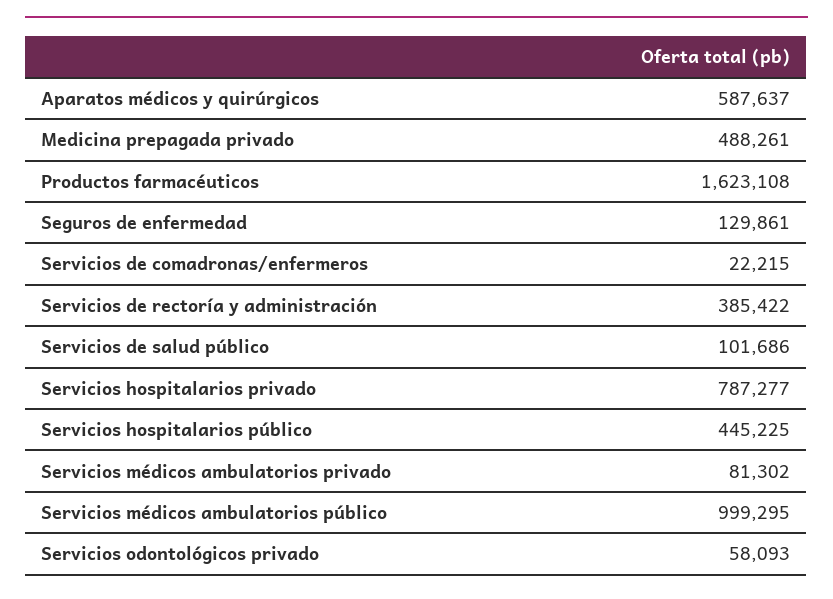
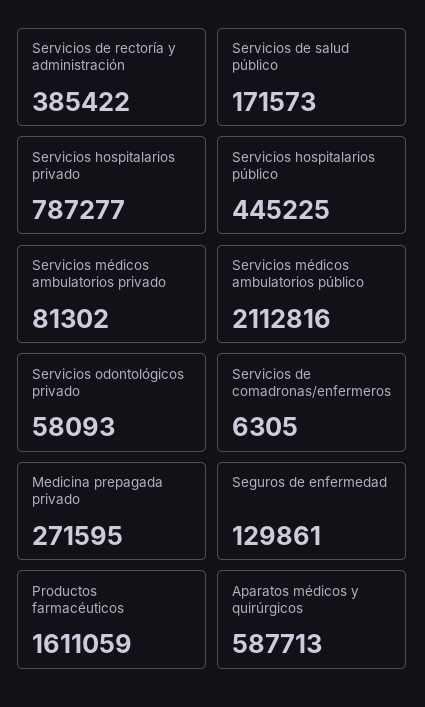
Aparatos médicos y quirúrgicos: 587637 -> 587713
Medicina prepagada privado: 488261 -> 271595
Productos farmacéuticos: 1623108 -> 1611059
Servicios de comadronas/enfermeros: 22215 -> 6305
Servicios de salud público: 101686 -> 171573
Servicios médicos ambulatorios público: 999295 -> 2112816

